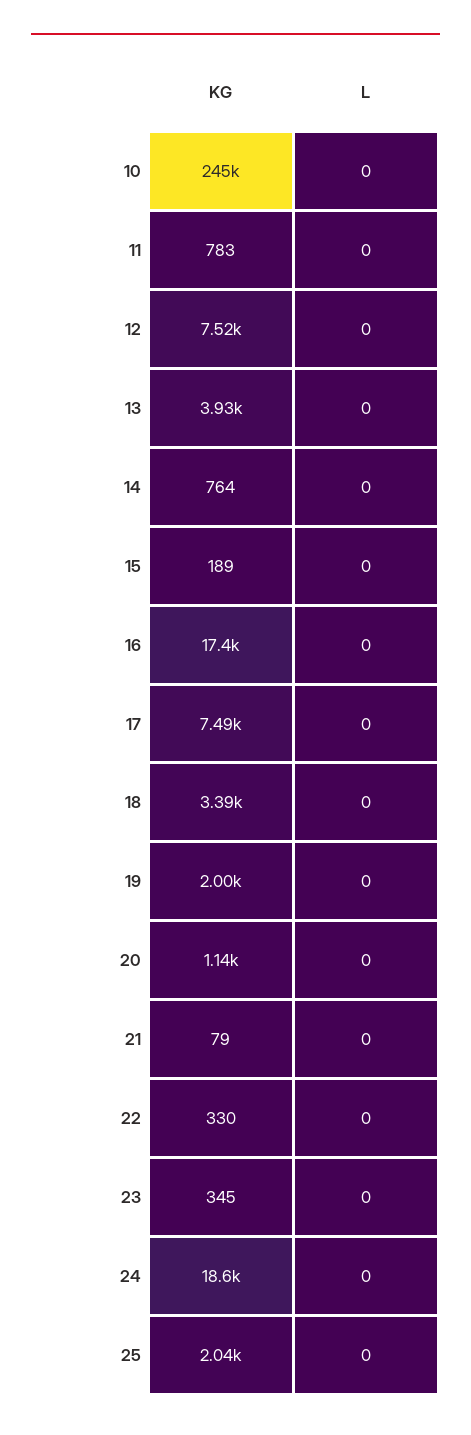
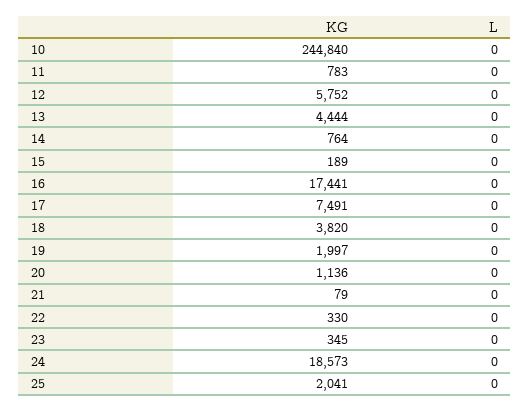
KG, 12: 7520 -> 5752
KG, 13: 3930 -> 4444
KG, 18: 3390 -> 3820

